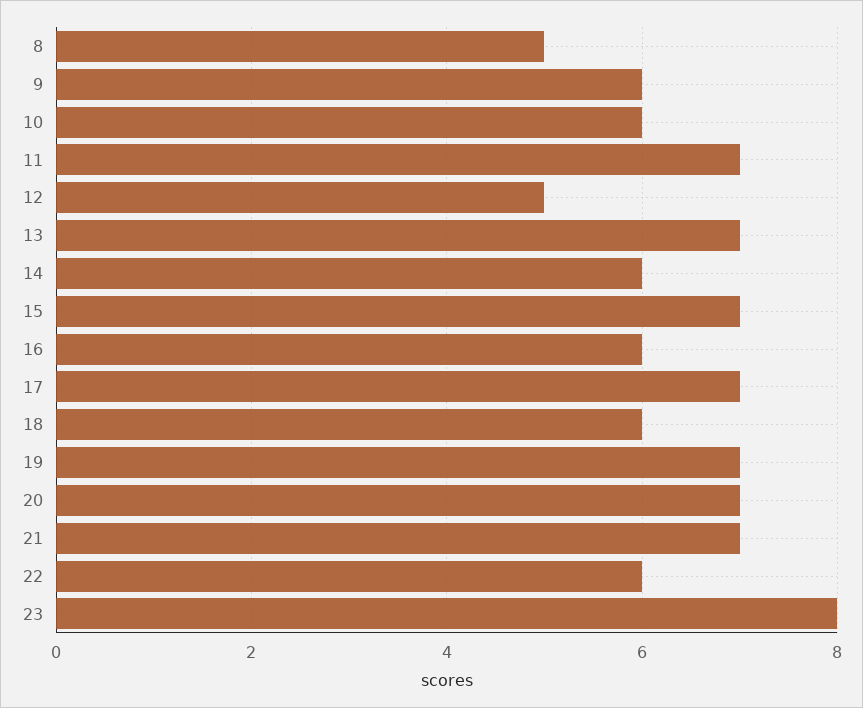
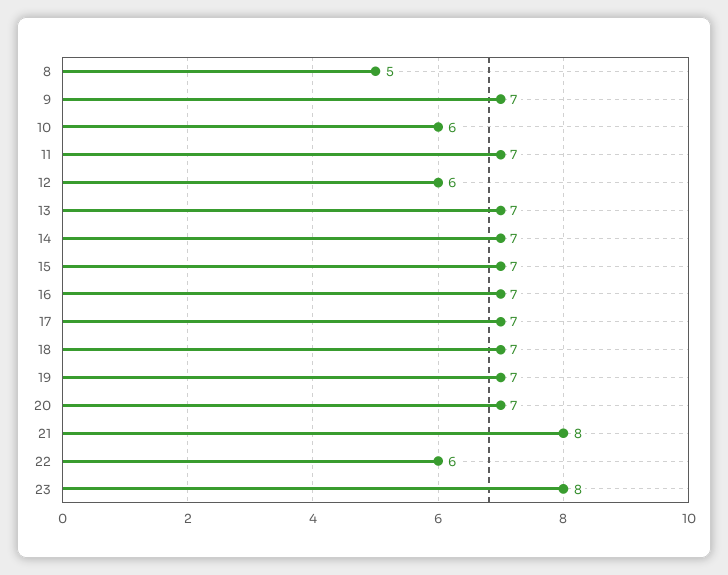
9: 6 -> 7
12: 5 -> 6
14: 6 -> 7
16: 6 -> 7
18: 6 -> 7
21: 7 -> 8

